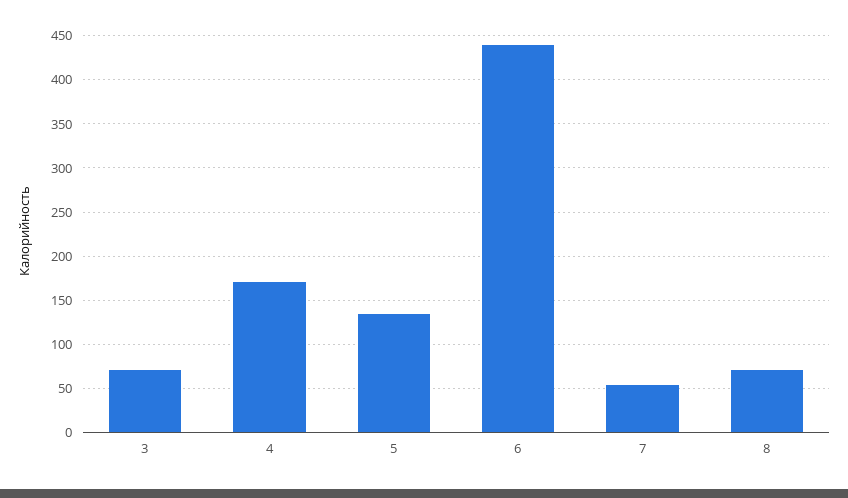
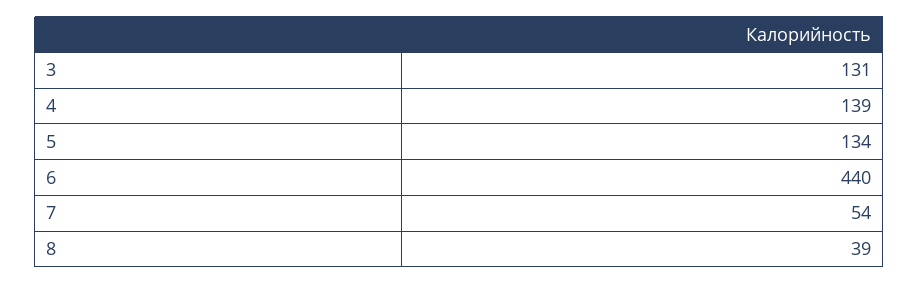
3: 70 -> 131
4: 170 -> 139
8: 70 -> 39

